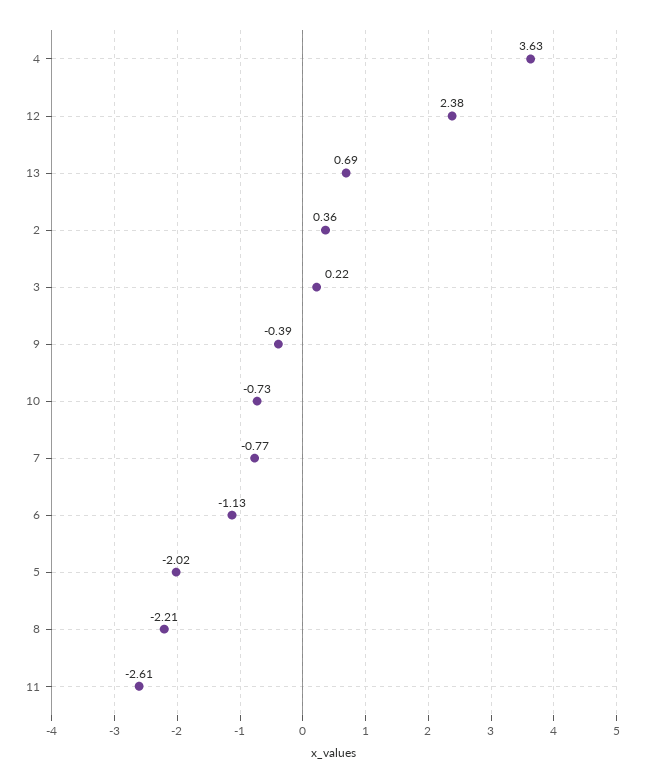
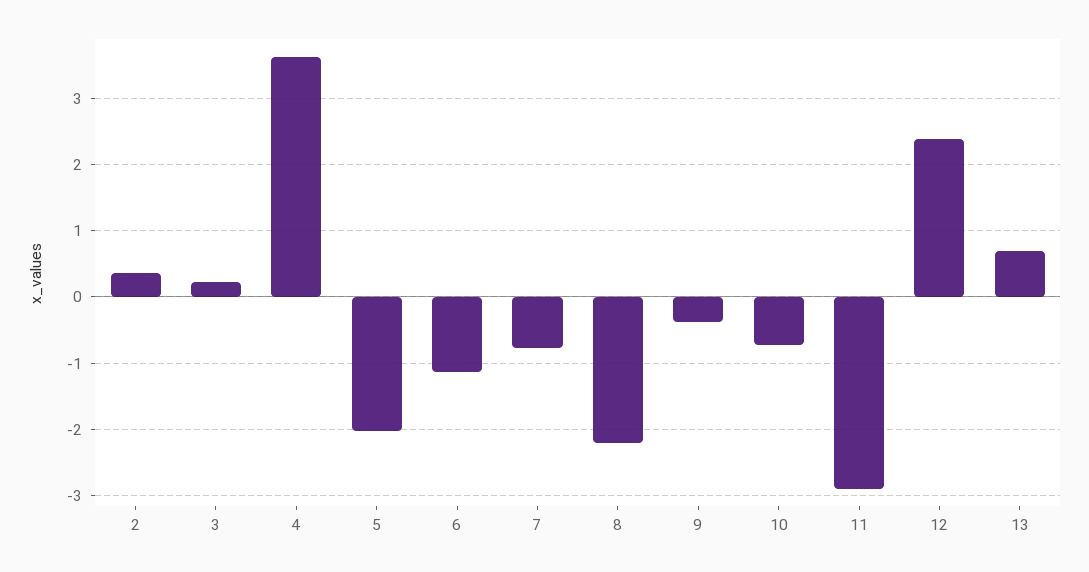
11: -2.61 -> -2.9

